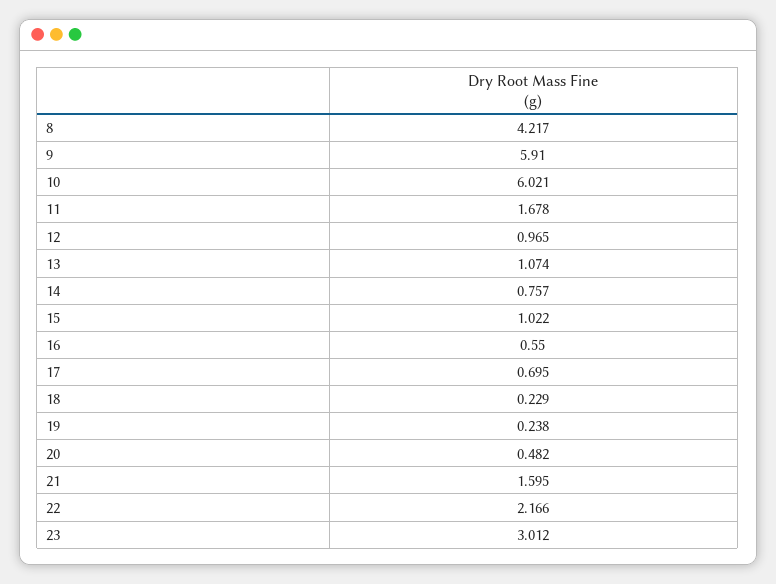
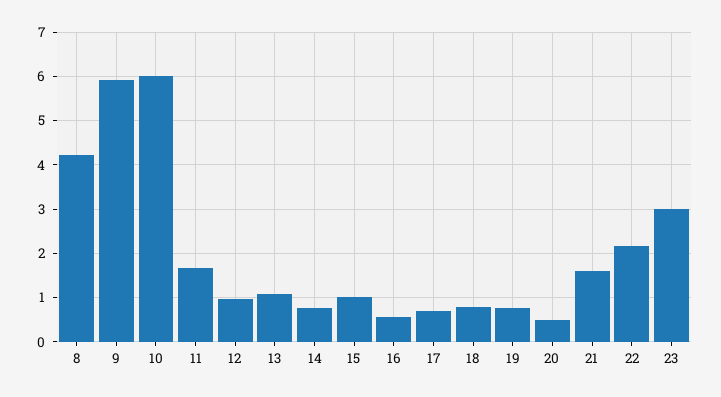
18: 0.229 -> 0.8
19: 0.238 -> 0.8

